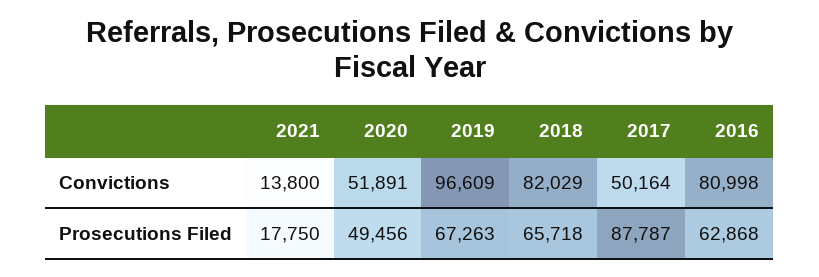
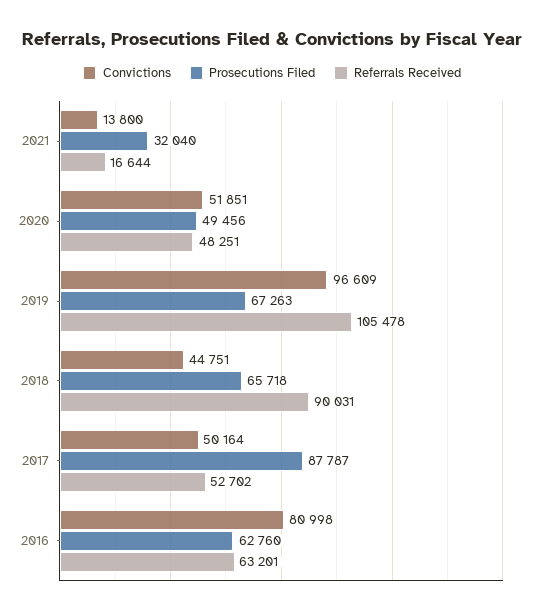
Convictions, 2020: 51891 -> 51851
Convictions, 2018: 82029 -> 44751
Prosecutions Filed, 2021: 17750 -> 32040
Prosecutions Filed, 2016: 62868 -> 62760
Referrals Received, 2021: none -> 16644
Referrals Received, 2020: none -> 48251
Referrals Received, 2019: none -> 105478
Referrals Received, 2018: none -> 90031
Referrals Received, 2017: none -> 52702
Referrals Received, 2016: none -> 63201

